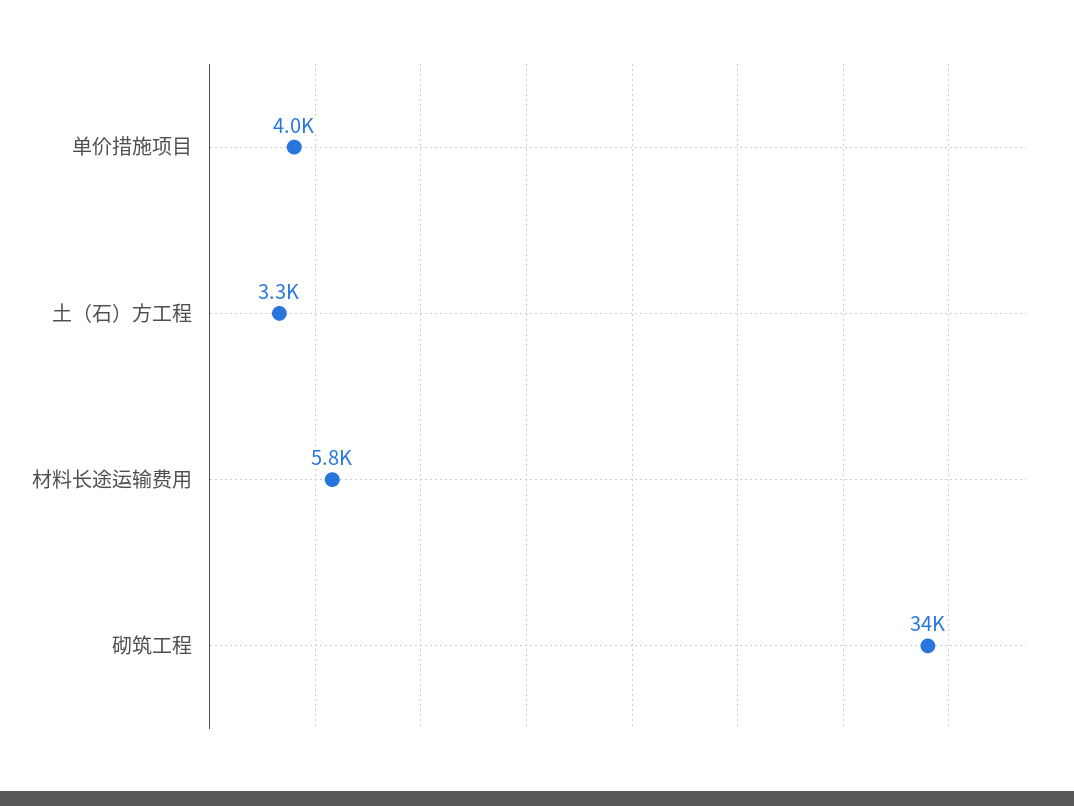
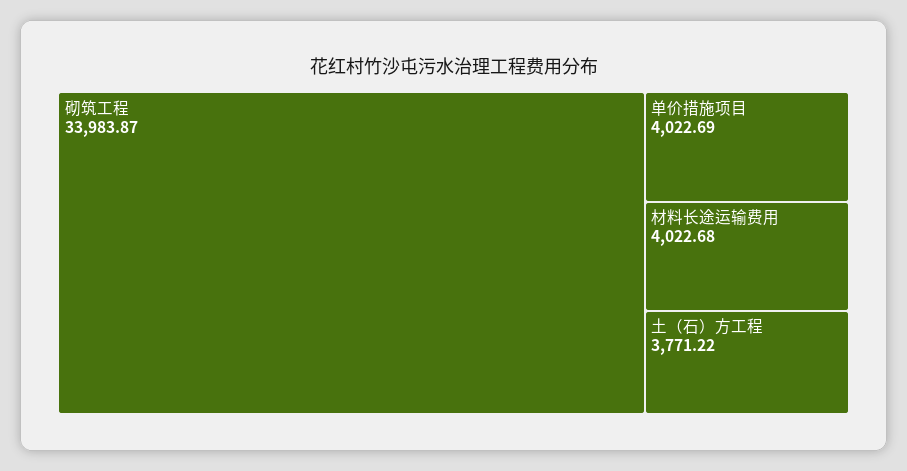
土（石）方工程: 3300 -> 3771.22
材料长途运输费用: 5800 -> 4022.68

